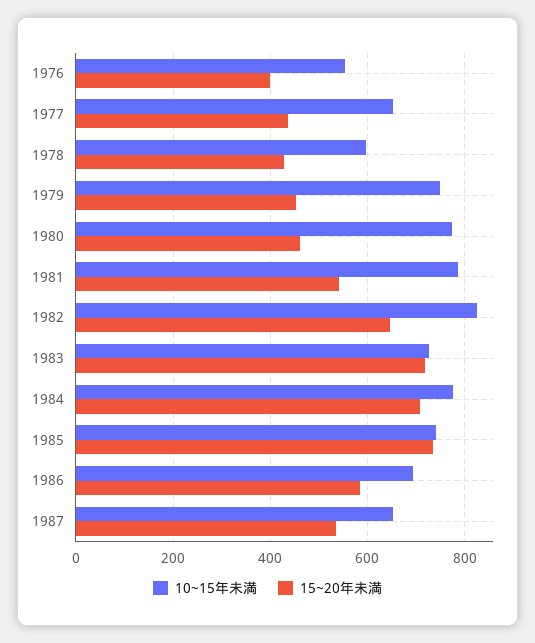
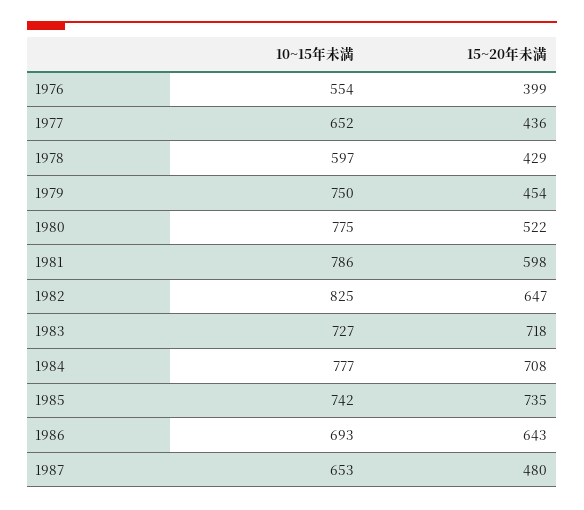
15~20年未満, 1980: 460 -> 522
15~20年未満, 1981: 540 -> 598
15~20年未満, 1986: 580 -> 643
15~20年未満, 1987: 540 -> 480

